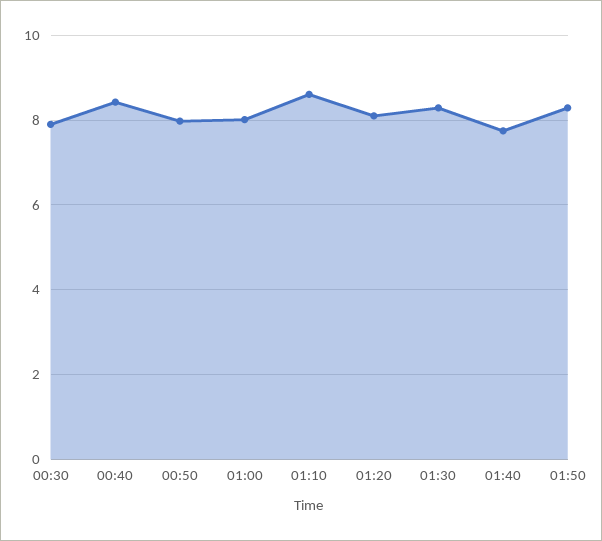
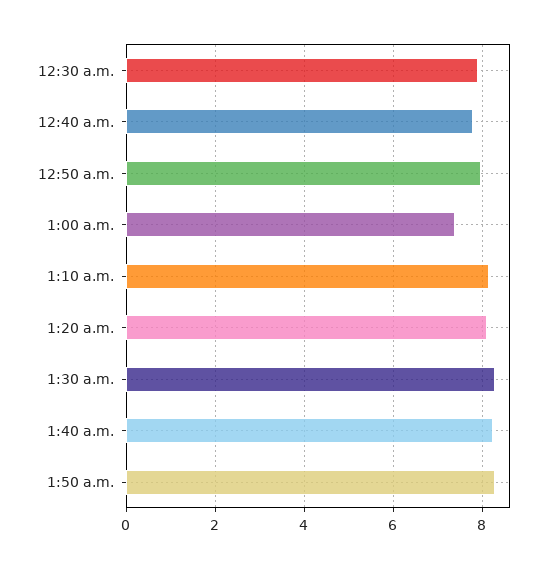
00:40: 8.4 -> 7.8
01:00: 8 -> 7.4
01:10: 8.6 -> 8.2
01:40: 7.8 -> 8.2

